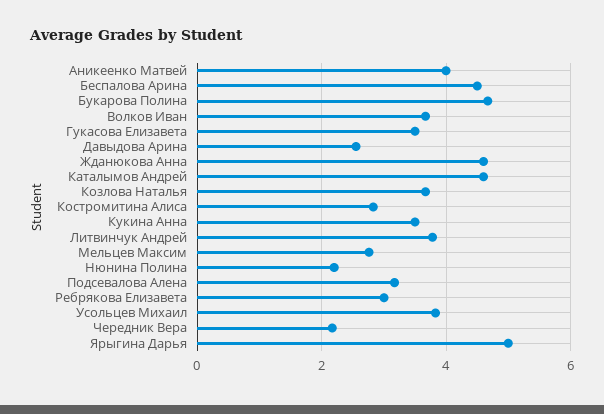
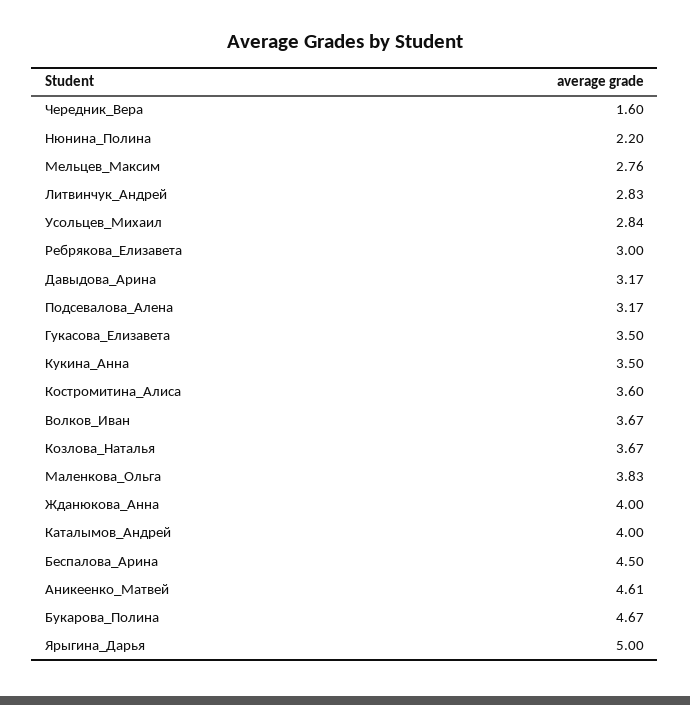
Аникеенко Матвей: 4 -> 4.61
Давыдова Арина: 2.6 -> 3.17
Жданюкова Анна: 4.6 -> 4
Каталымов Андрей: 4.6 -> 4
Костромитина Алиса: 2.8 -> 3.6
Литвинчук Андрей: 3.8 -> 2.83
Усольцев Михаил: 3.8 -> 2.84
Чередник Вера: 2.2 -> 1.6
Маленкова_Ольга: none -> 3.83

